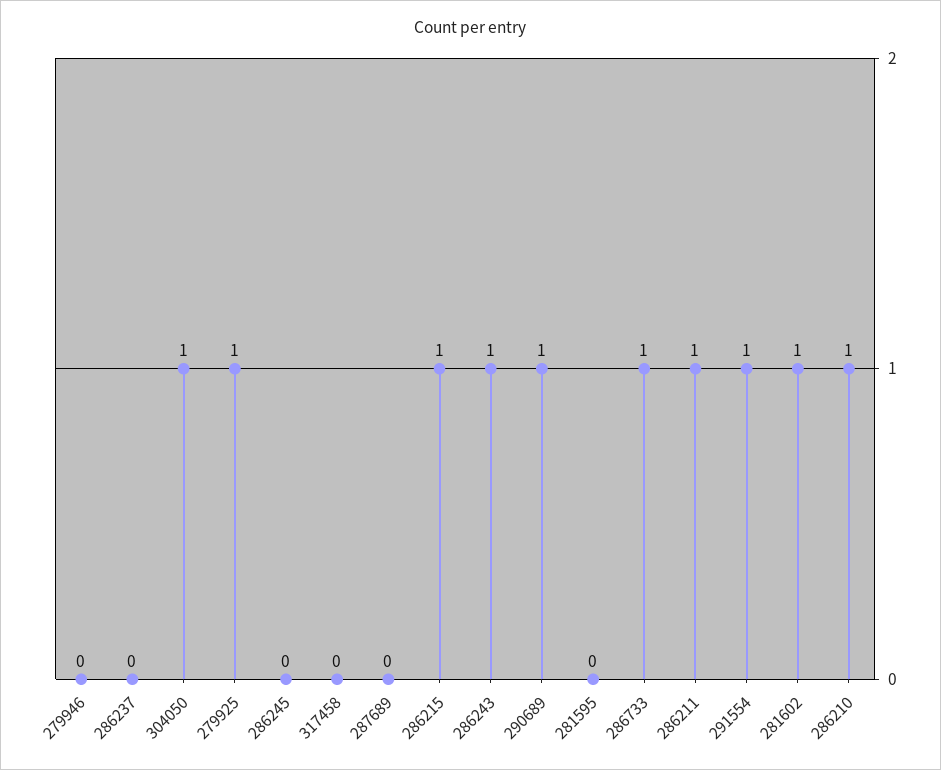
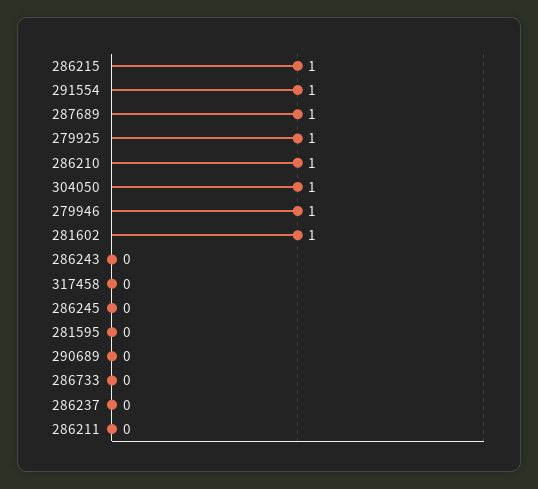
279946: 0 -> 1
287689: 0 -> 1
286243: 1 -> 0
290689: 1 -> 0
286733: 1 -> 0
286211: 1 -> 0

